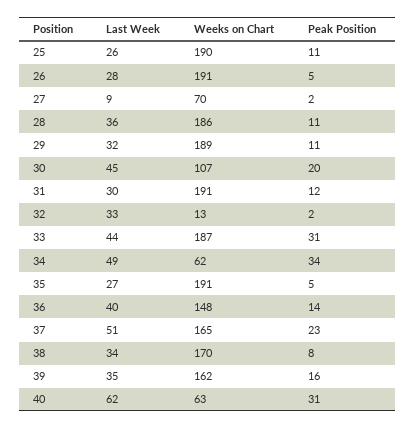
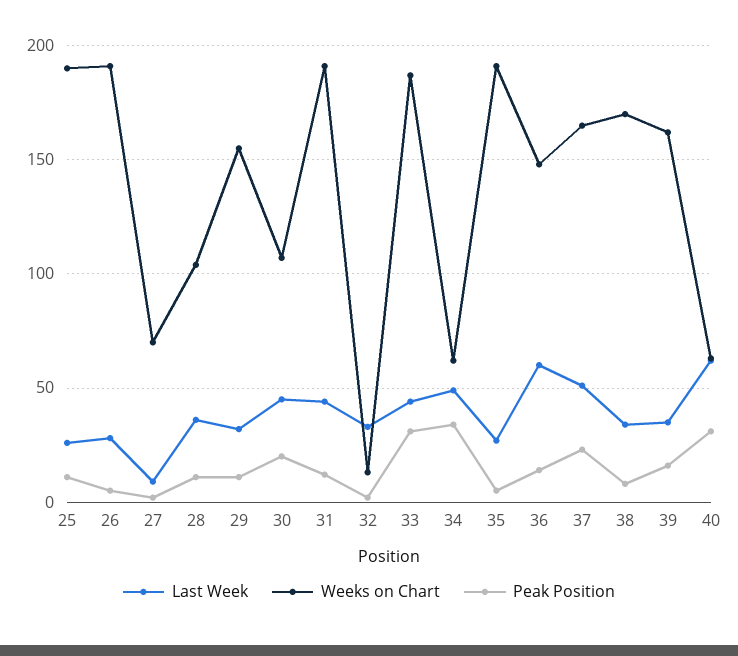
Weeks on Chart, 28: 186 -> 105
Weeks on Chart, 29: 189 -> 155
Last Week, 31: 30 -> 45
Last Week, 36: 40 -> 60

